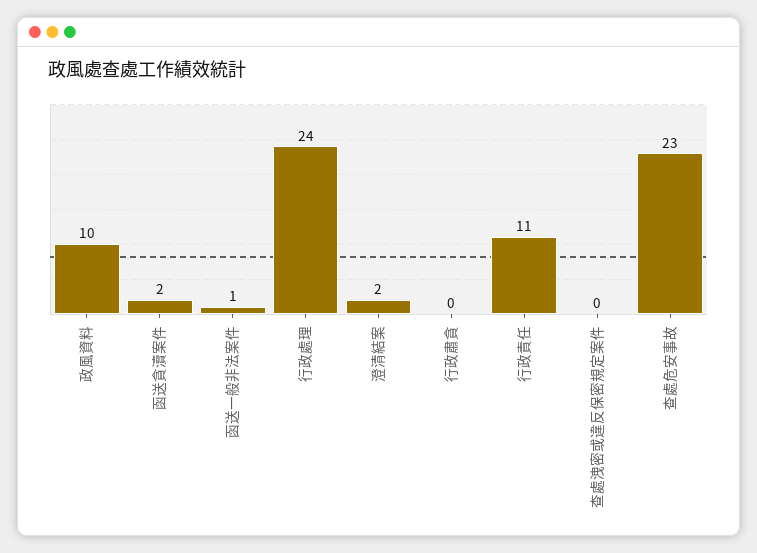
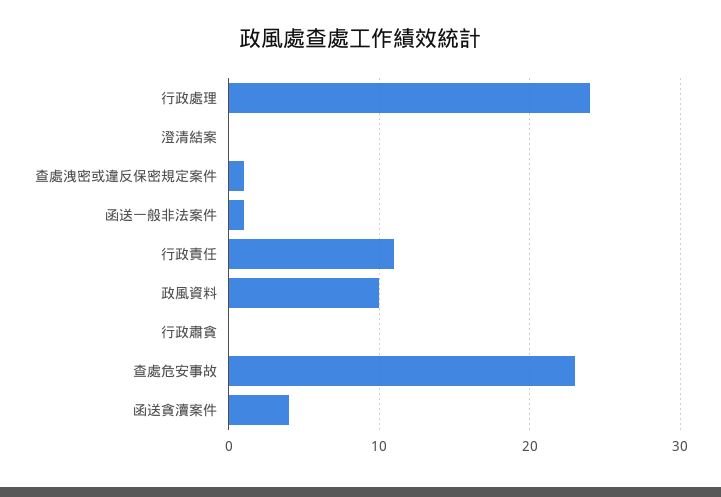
函送貪瀆案件: 2 -> 4
澄清結案: 2 -> 0
查處洩密或違反保密規定案件: 0 -> 1

